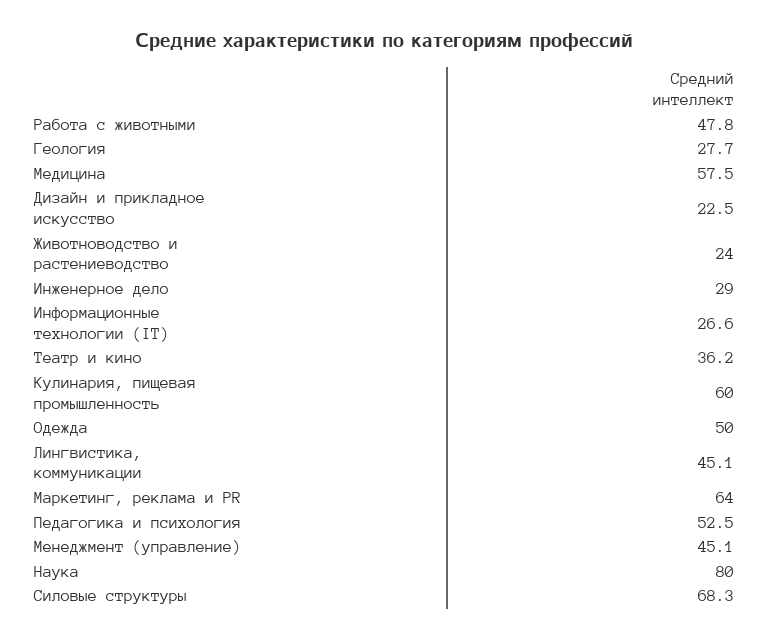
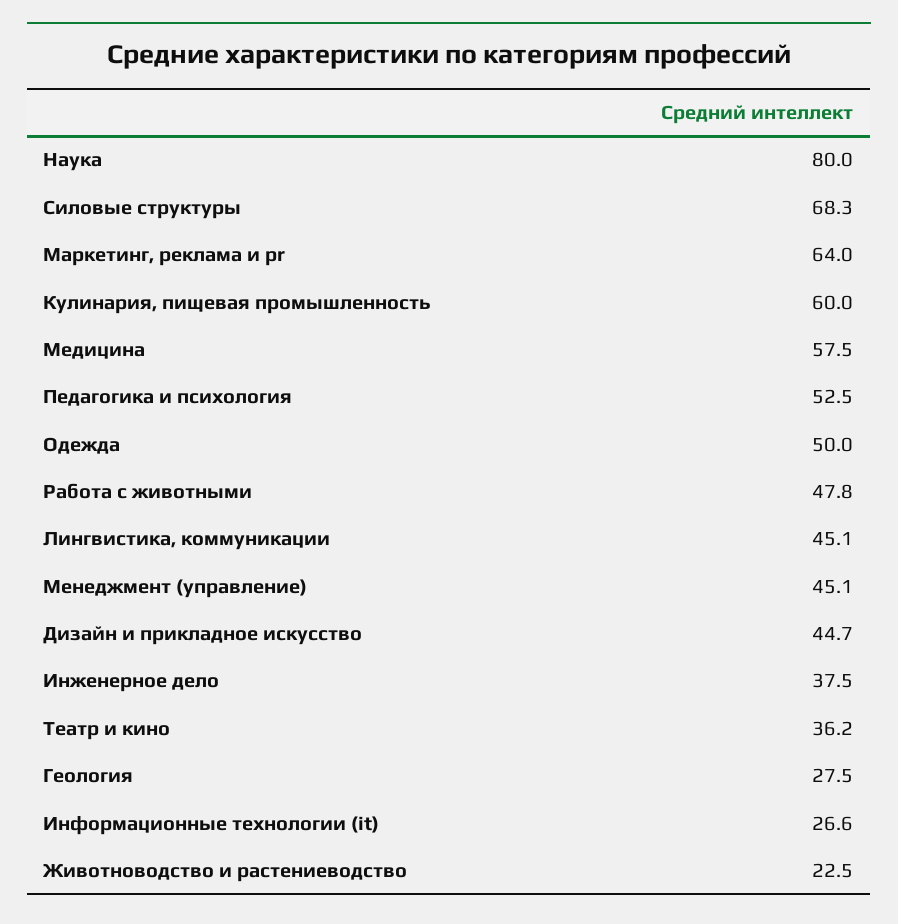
Геология: 27.7 -> 27.5
Дизайн и прикладное искусство: 22.5 -> 44.7
Животноводство и растениеводство: 24 -> 22.5
Инженерное дело: 29 -> 37.5

